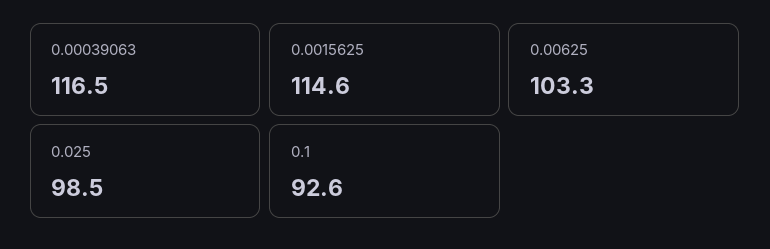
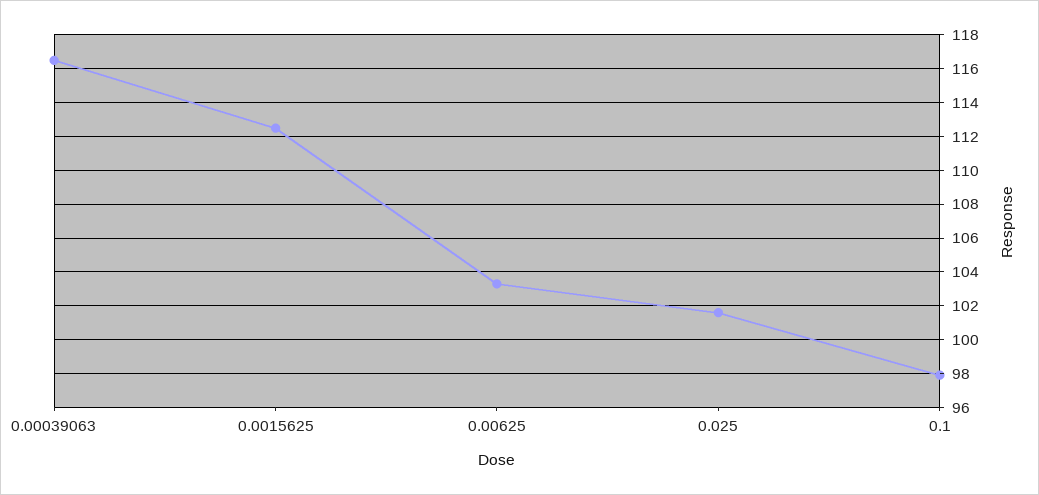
0.0015625: 114.6 -> 112.5
0.025: 98.5 -> 101.5
0.1: 92.6 -> 98

